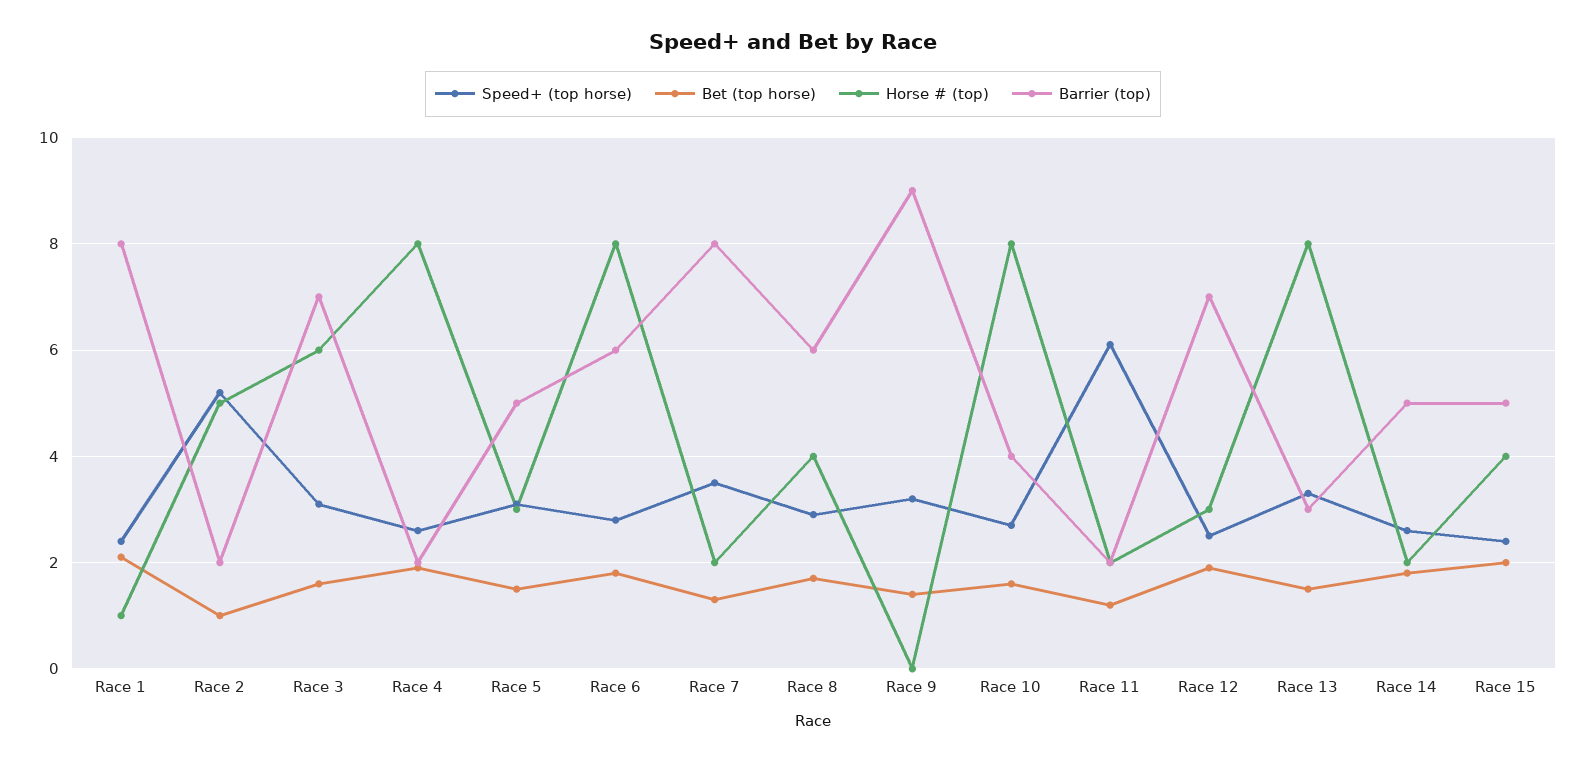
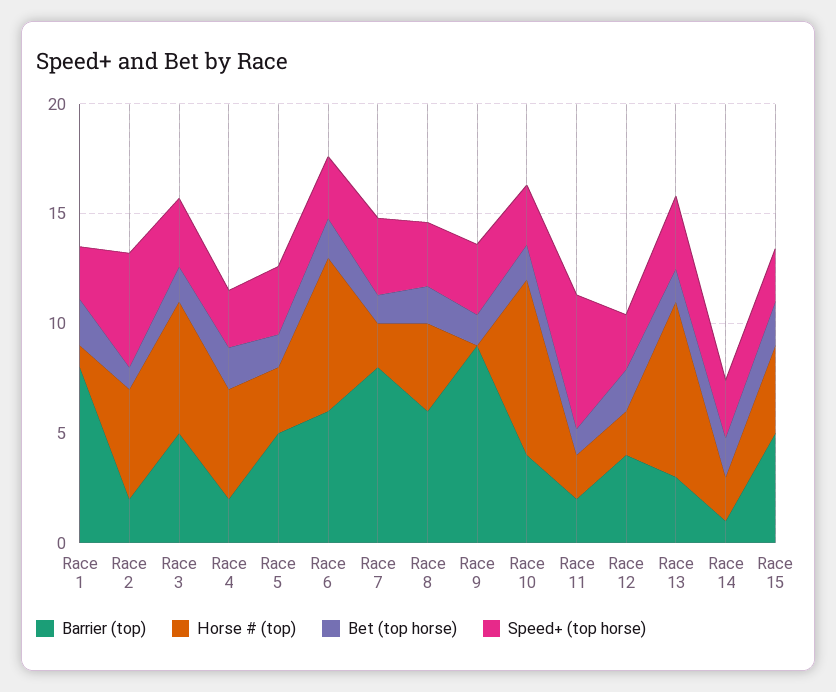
Barrier (top), Race 3: 7 -> 5
Horse # (top), Race 4: 8 -> 5
Horse # (top), Race 6: 8 -> 7
Horse # (top), Race 12: 3 -> 2
Barrier (top), Race 12: 7 -> 4
Barrier (top), Race 14: 5 -> 1

